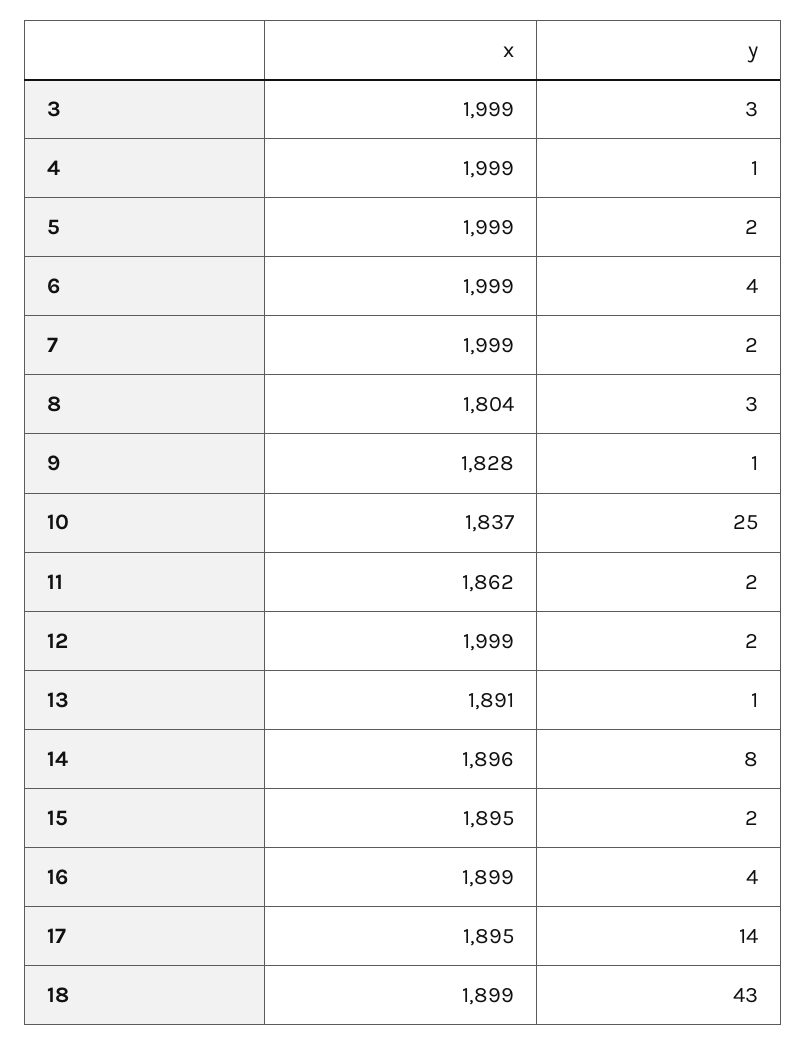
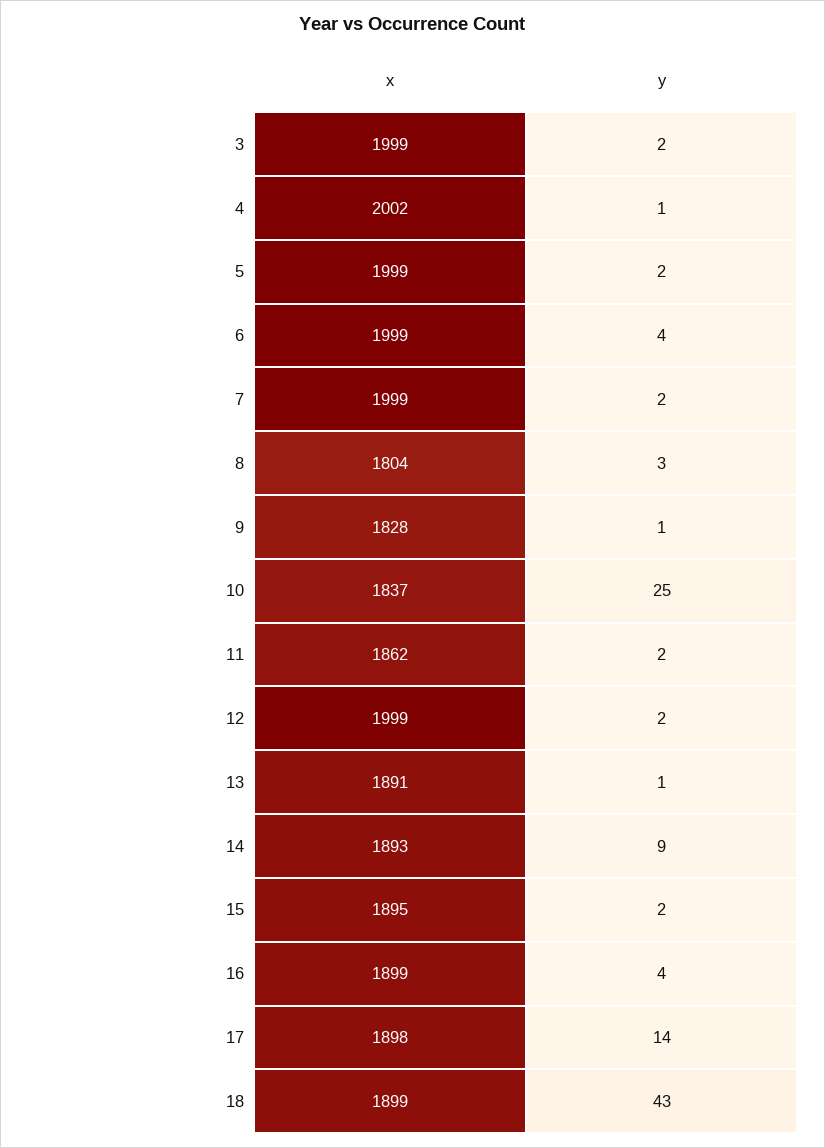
y, 3: 3 -> 2
x, 4: 1999 -> 2002
x, 14: 1896 -> 1893
y, 14: 8 -> 9
x, 17: 1895 -> 1898

